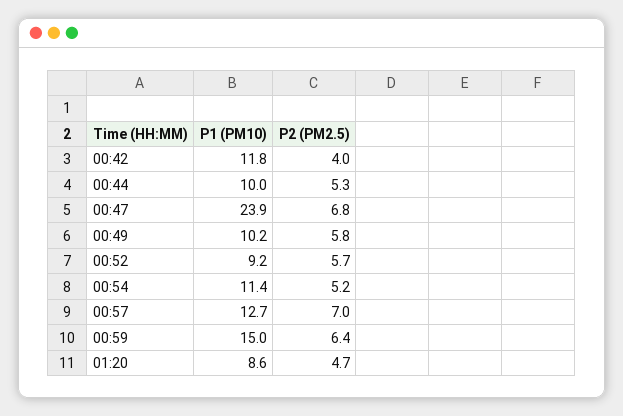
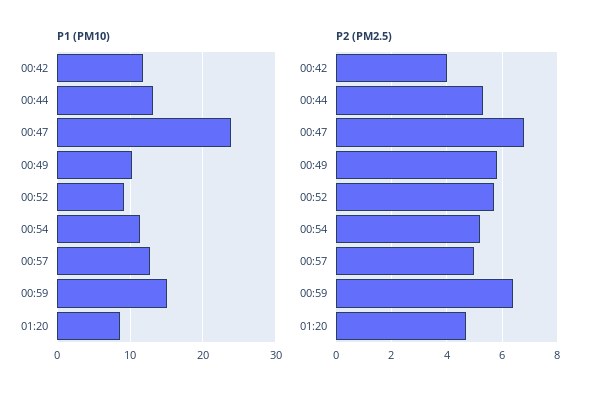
P1 (PM10), 00:44: 10 -> 13
P2 (PM2.5), 00:57: 7 -> 5

